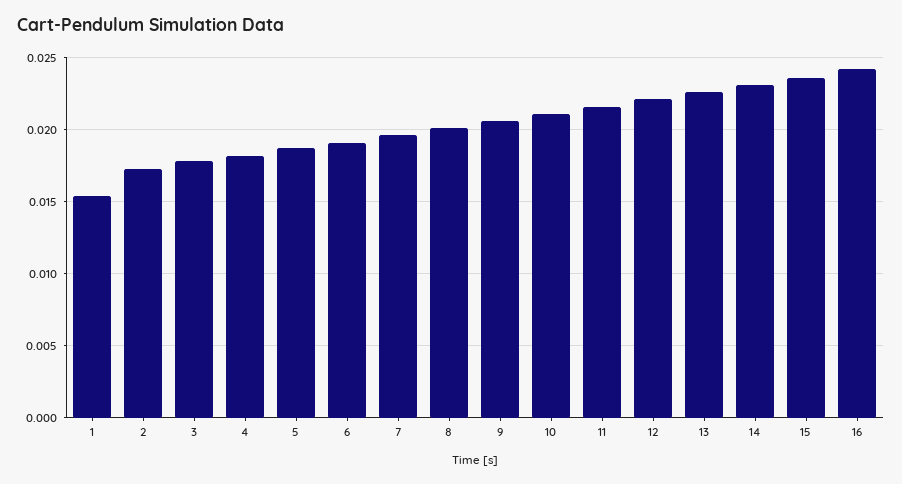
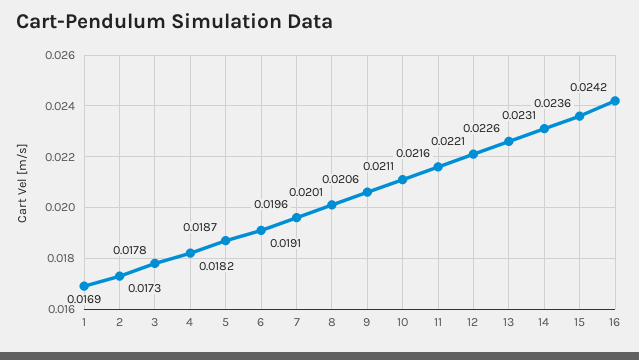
1: 0.0155 -> 0.0169

